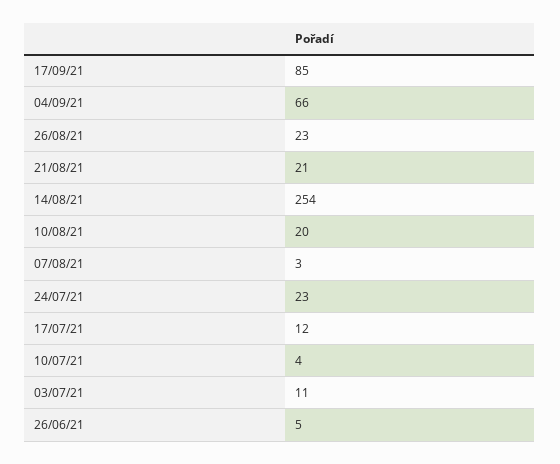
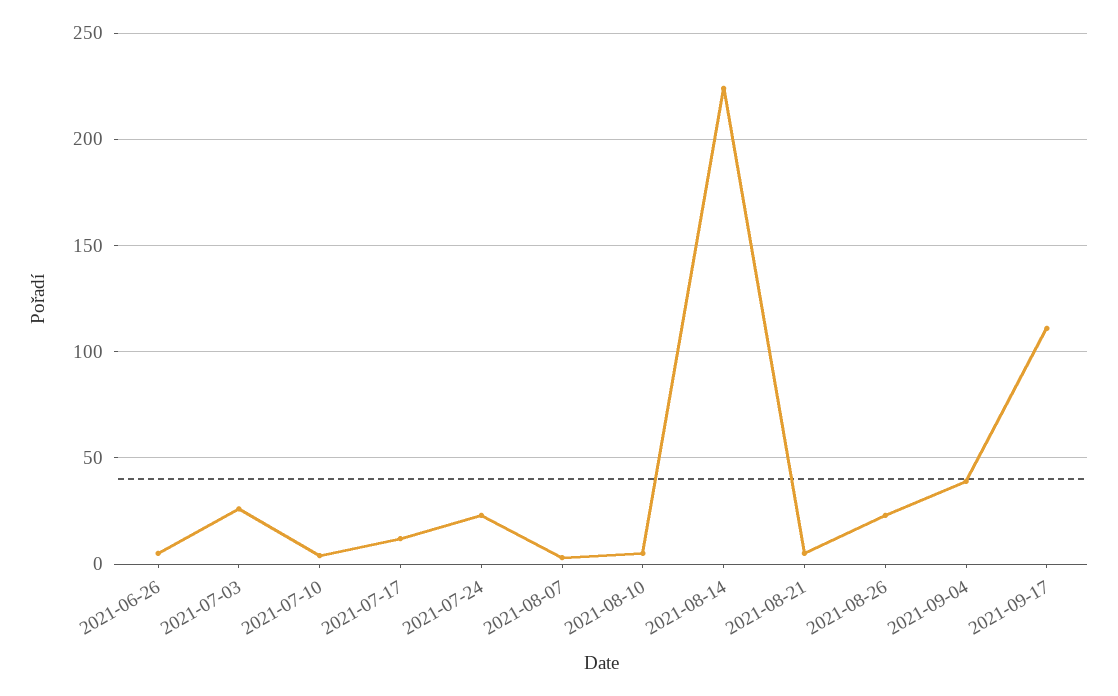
17/09/21: 85 -> 110
04/09/21: 66 -> 40
21/08/21: 21 -> 5
14/08/21: 254 -> 225
10/08/21: 20 -> 5
03/07/21: 11 -> 25

